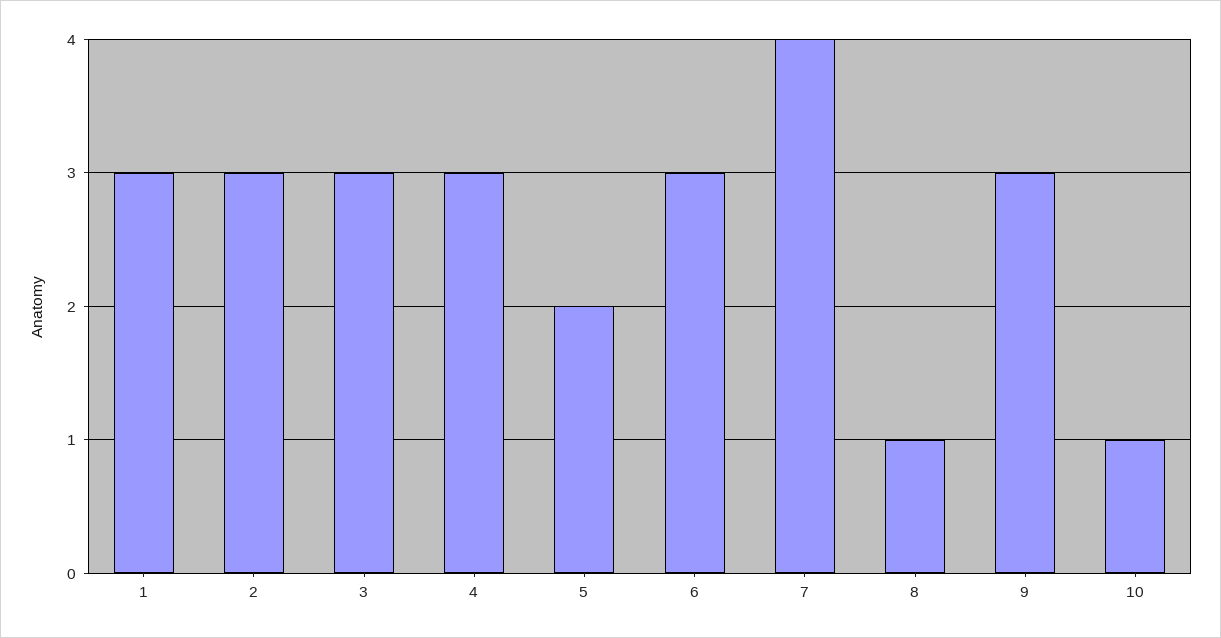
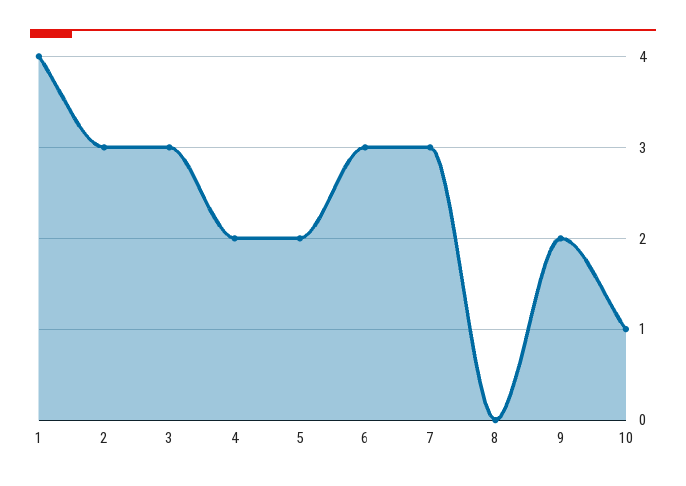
1: 3 -> 4
4: 3 -> 2
7: 4 -> 3
8: 1 -> 0
9: 3 -> 2

